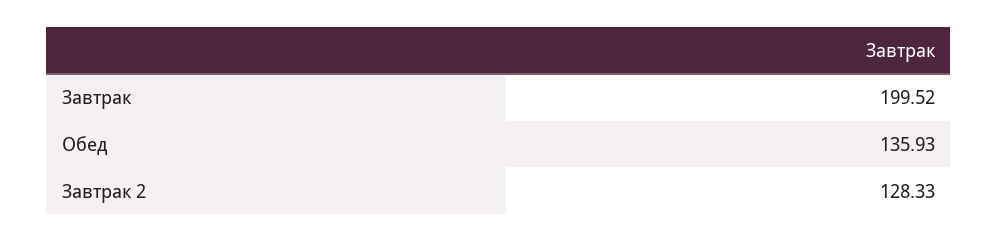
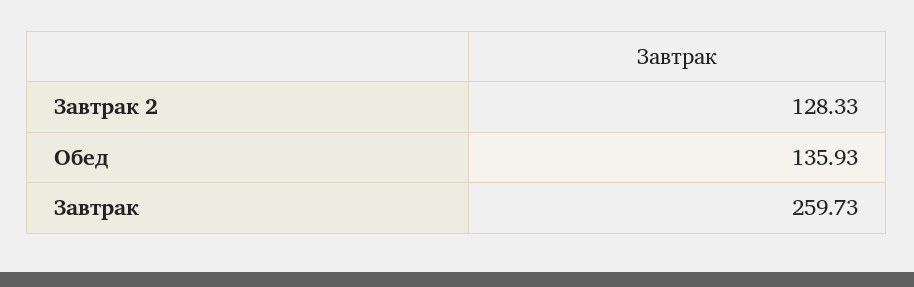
Завтрак: 199.52 -> 259.73

